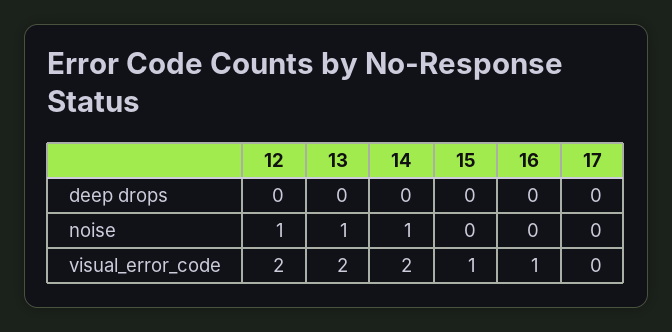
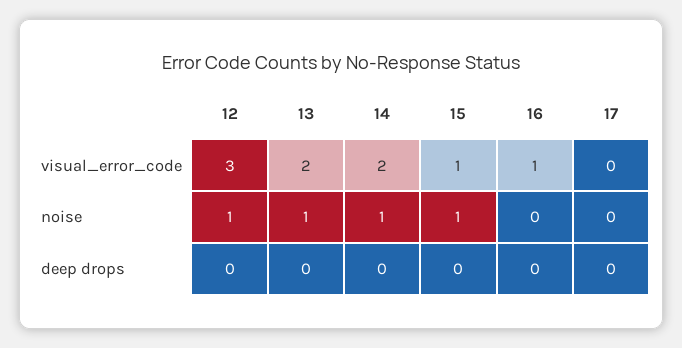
15, noise: 0 -> 1
12, visual_error_code: 2 -> 3

